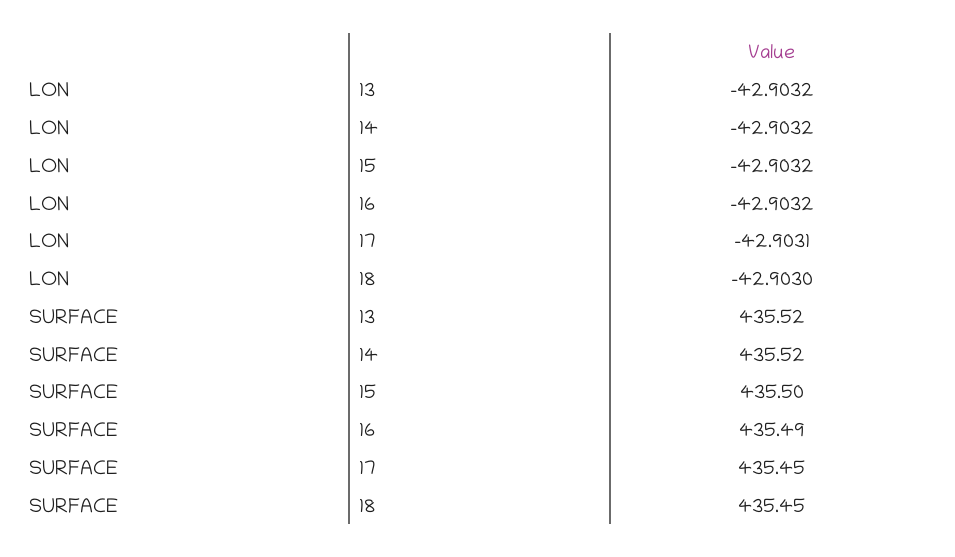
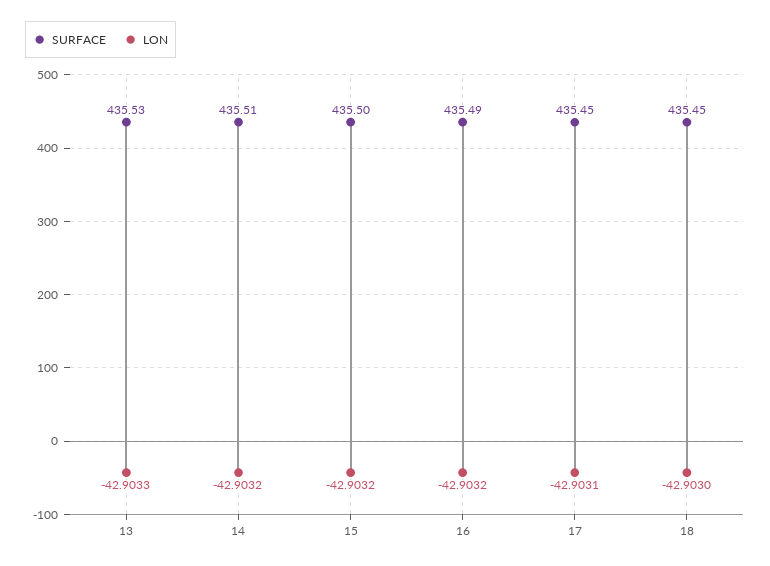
LON, 13: -42.9032 -> -42.9033
SURFACE, 13: 435.52 -> 435.53
SURFACE, 14: 435.52 -> 435.51

